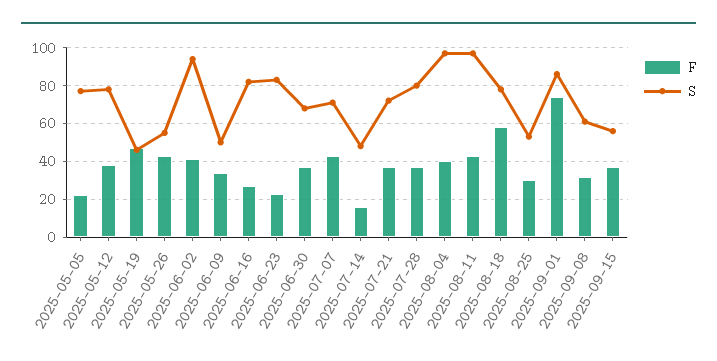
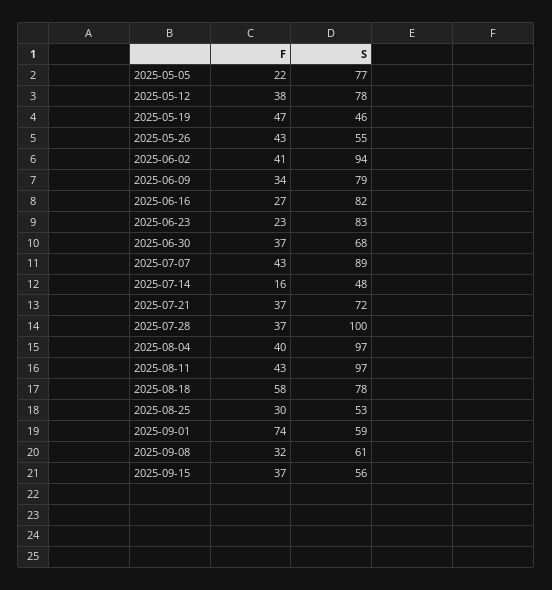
S, 2025-06-09: 50 -> 79
S, 2025-07-07: 70 -> 89
S, 2025-07-28: 80 -> 100
S, 2025-09-01: 85 -> 59

